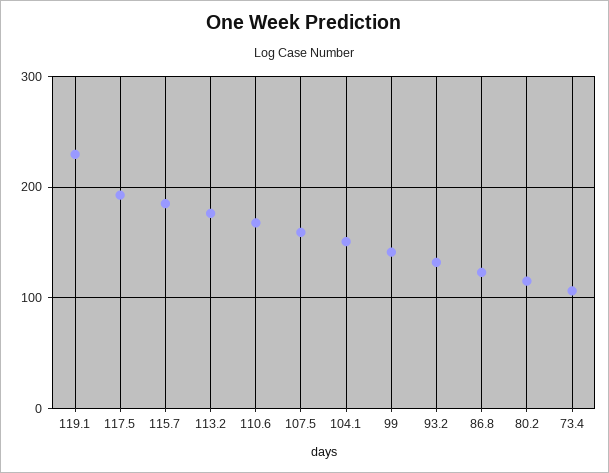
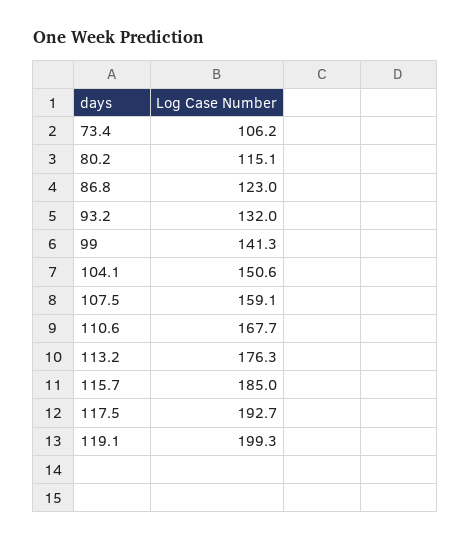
119.1: 230 -> 199.3

